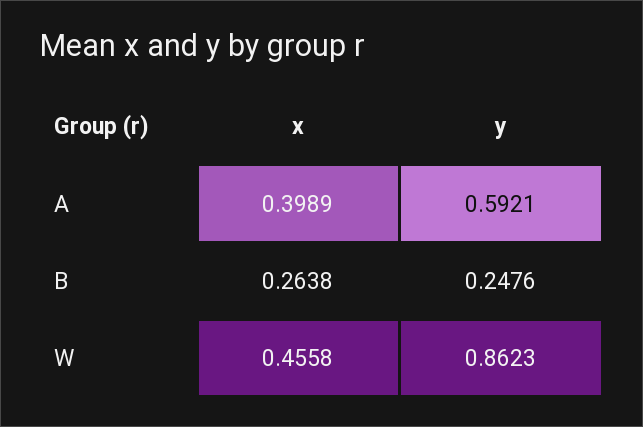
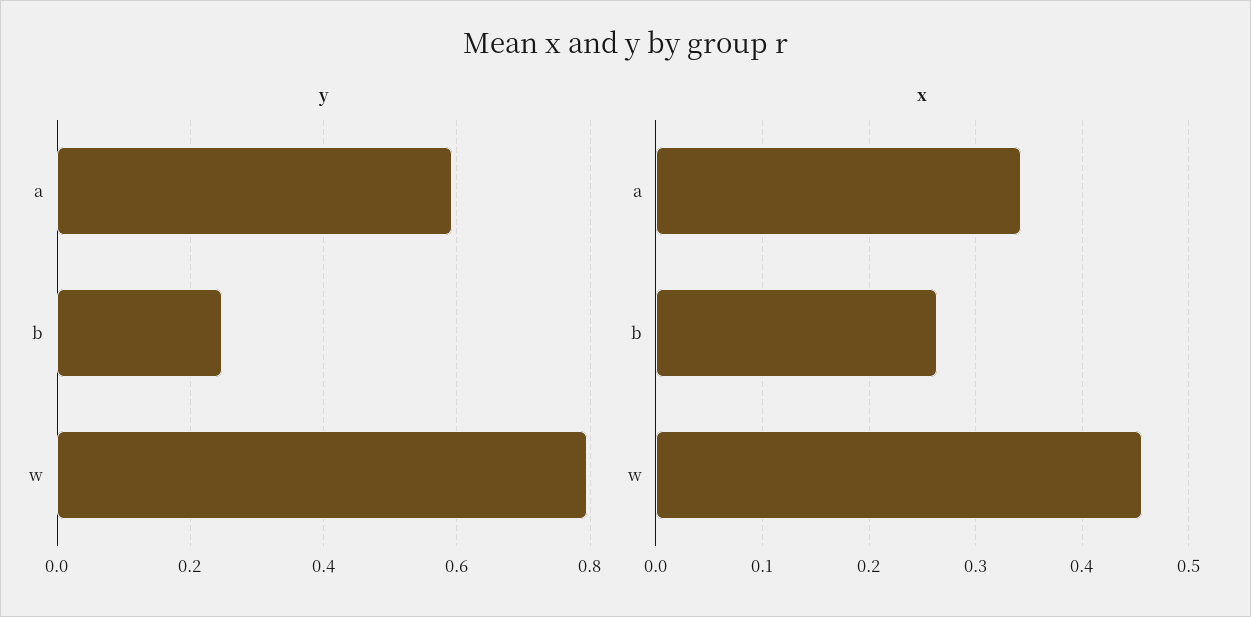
x, A: 0.3989 -> 0.34
y, W: 0.8623 -> 0.8

